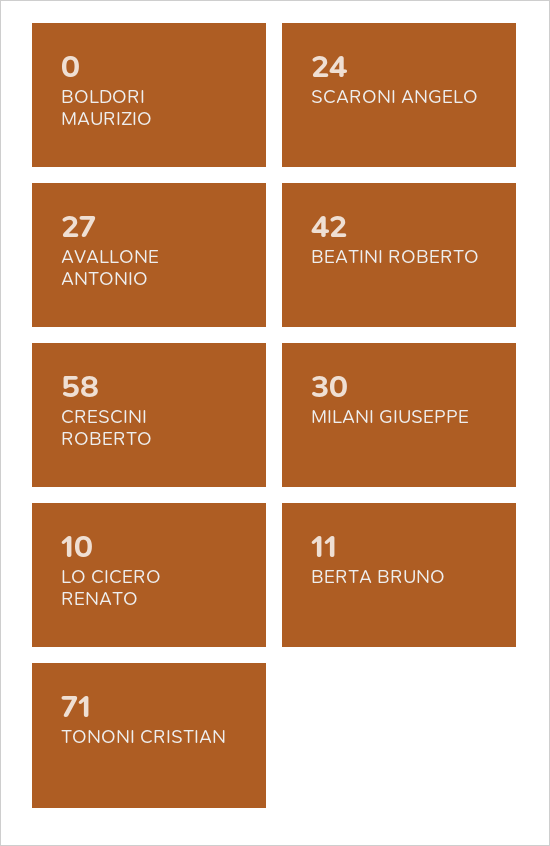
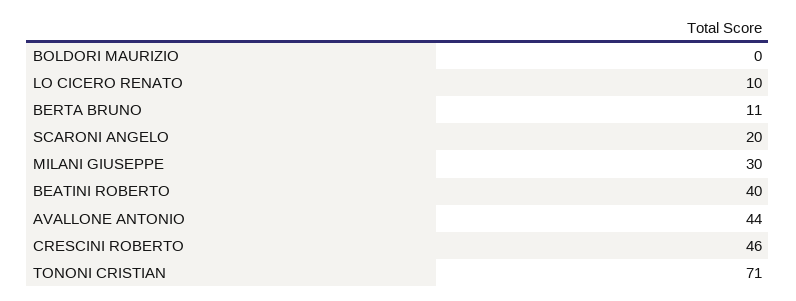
SCARONI ANGELO: 24 -> 20
AVALLONE ANTONIO: 27 -> 44
BEATINI ROBERTO: 42 -> 40
CRESCINI ROBERTO: 58 -> 46

